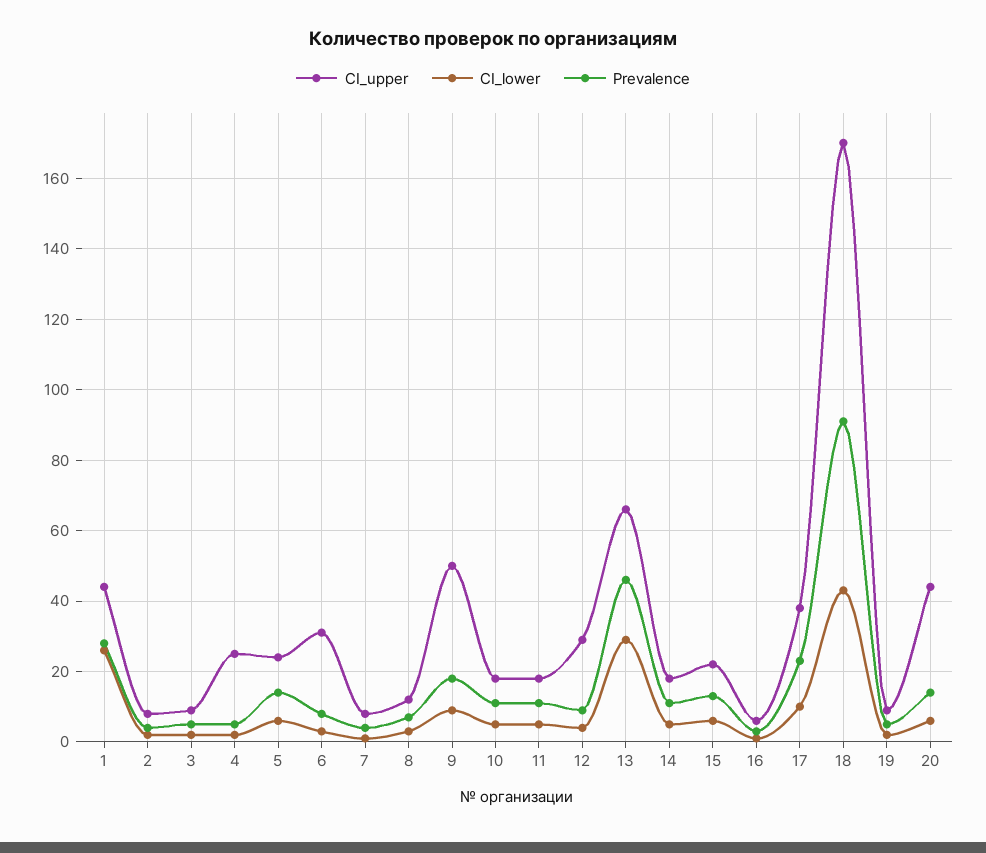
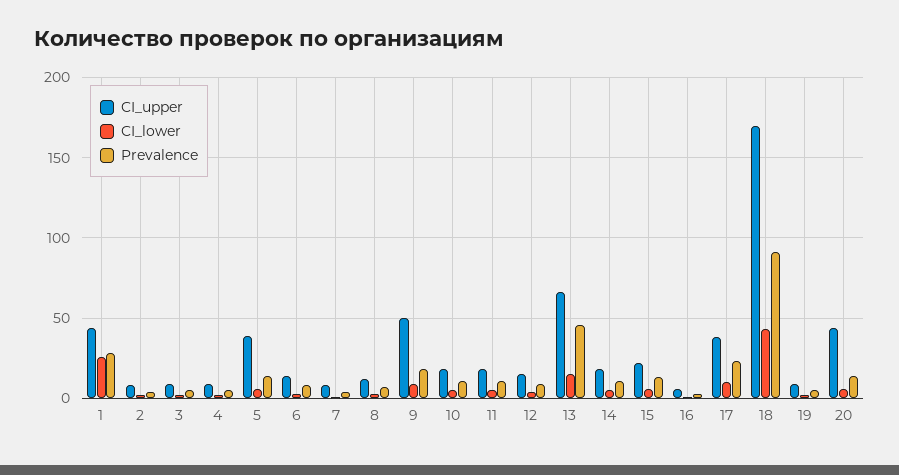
CI_upper, 4: 25 -> 10
CI_upper, 5: 25 -> 40
CI_upper, 6: 30 -> 15
CI_upper, 12: 30 -> 15
CI_lower, 13: 30 -> 15

